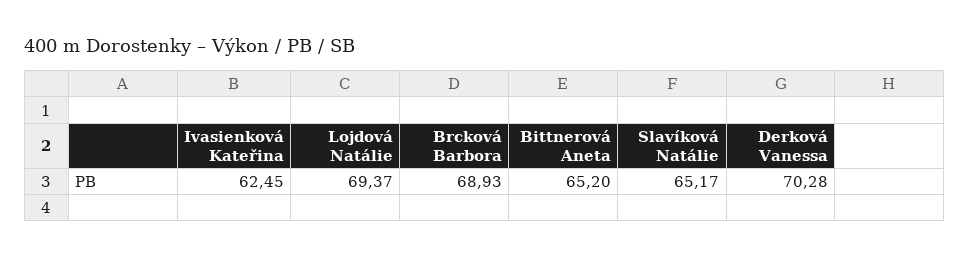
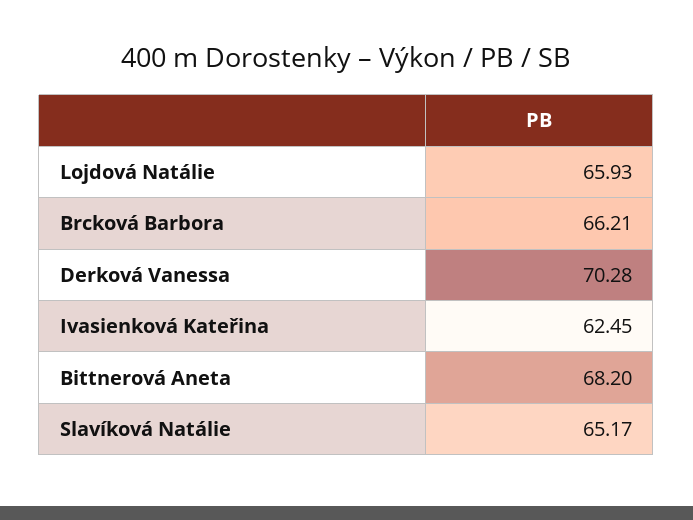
Lojdová Natálie: 69.37 -> 65.93
Brcková Barbora: 68.93 -> 66.21
Bittnerová Aneta: 65.2 -> 68.2

